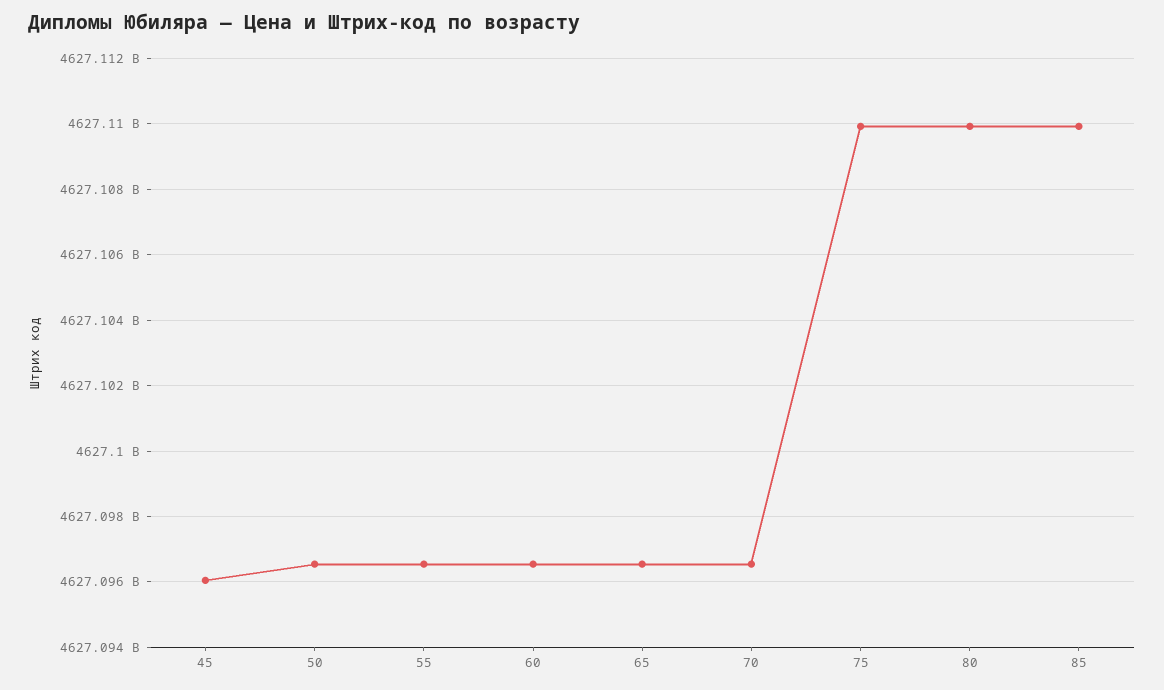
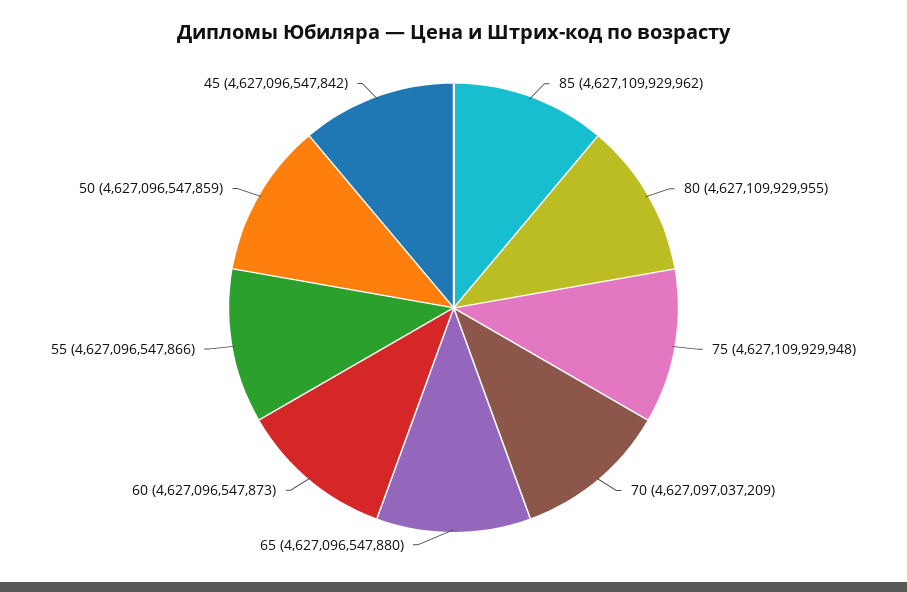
45: 4627096000000 -> 4627096547842
70: 4627096600000 -> 4627097037209

